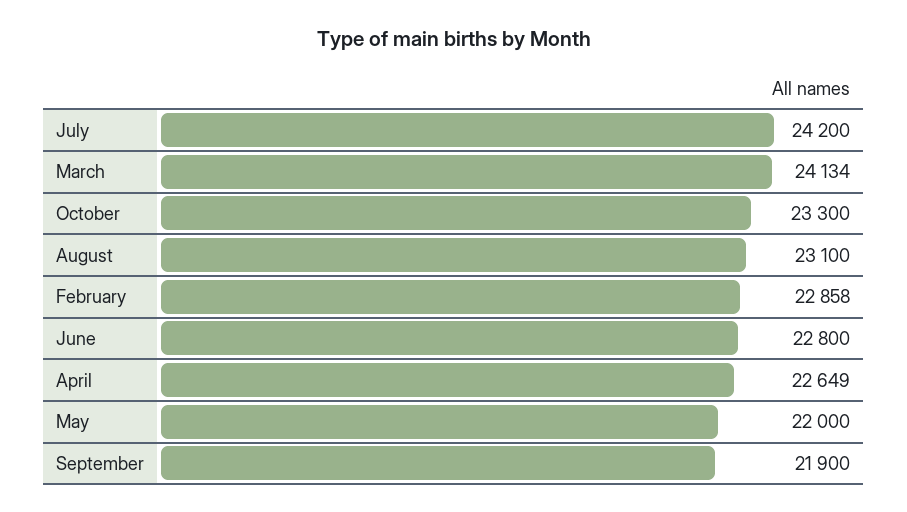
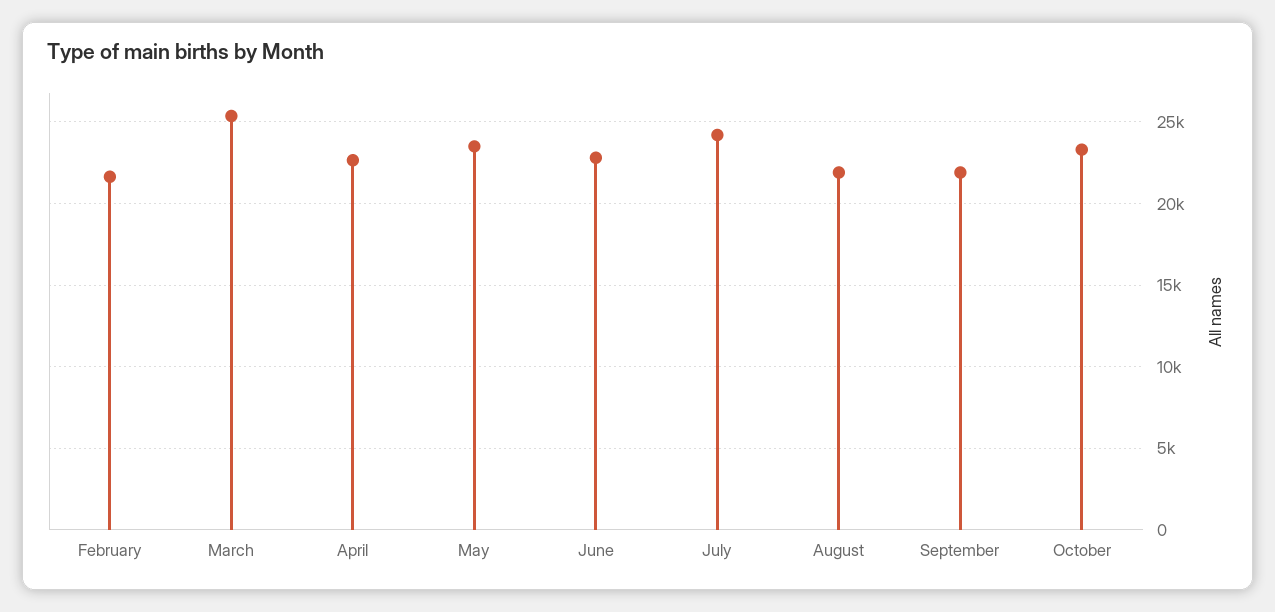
March: 24134 -> 25500
August: 23100 -> 22000
February: 22858 -> 21500
May: 22000 -> 23500

